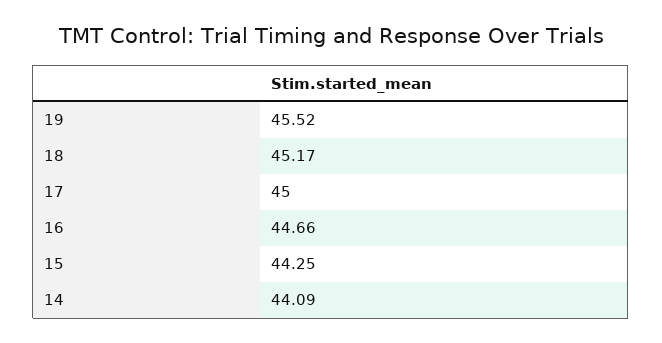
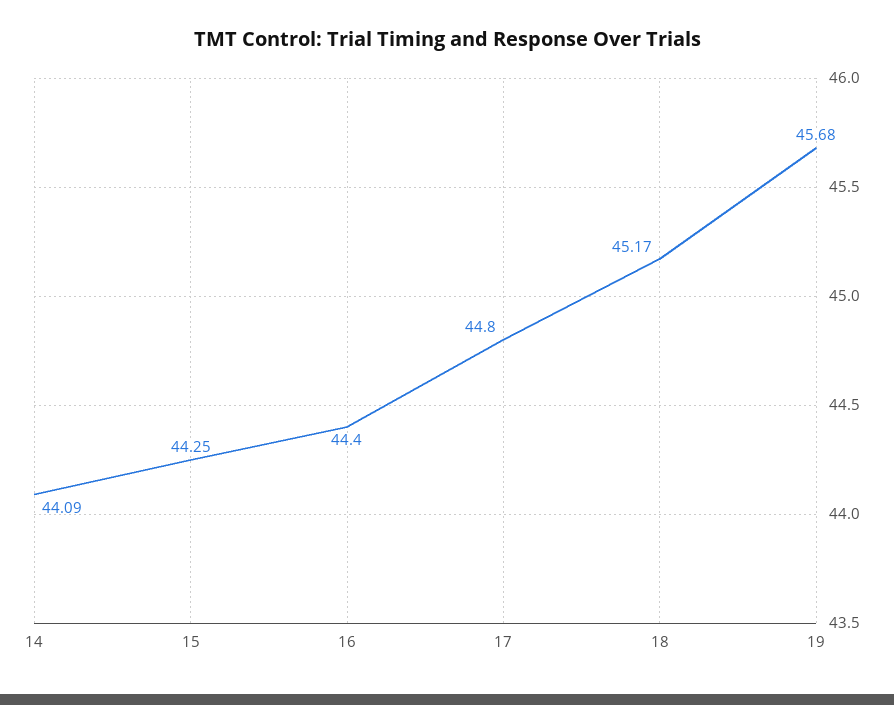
19: 45.52 -> 45.68
17: 45 -> 44.8
16: 44.66 -> 44.4

